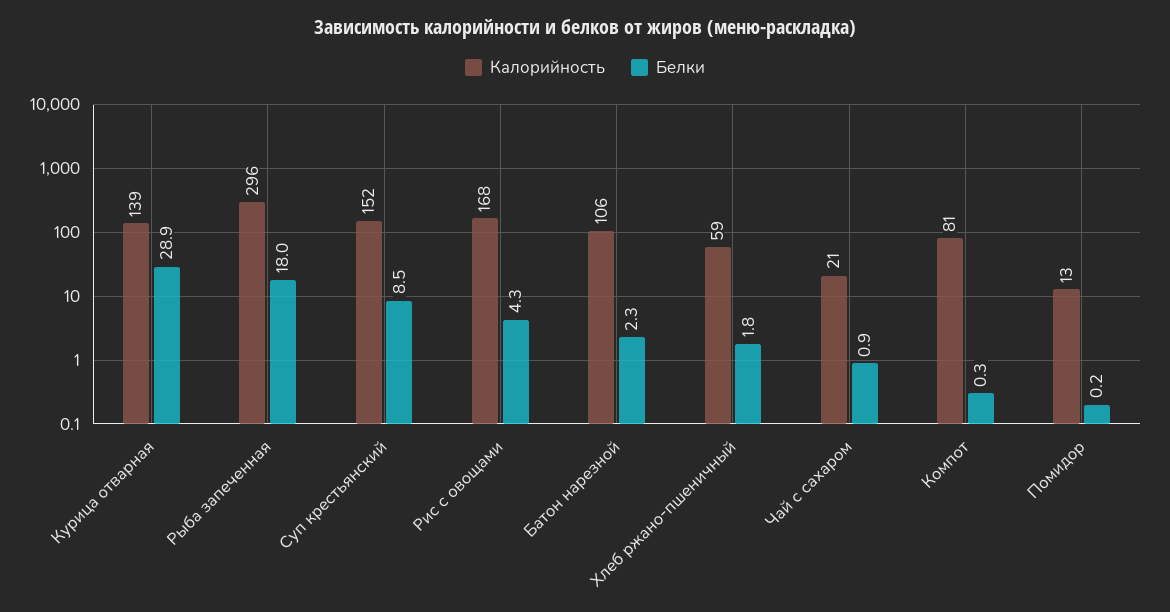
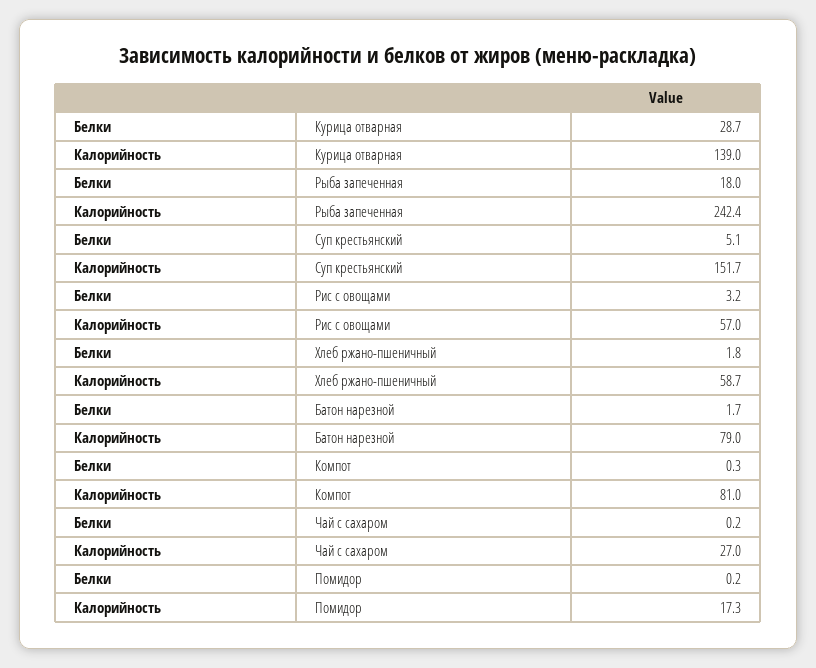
Белки, Курица отварная: 28.9 -> 28.7
Калорийность, Рыба запеченная: 296 -> 242.4
Белки, Суп крестьянский: 8.5 -> 5.1
Калорийность, Рис с овощами: 168 -> 57
Белки, Рис с овощами: 4.3 -> 3.2
Калорийность, Батон нарезной: 106 -> 79
Белки, Батон нарезной: 2.3 -> 1.7
Калорийность, Чай с сахаром: 21 -> 27
Белки, Чай с сахаром: 0.9 -> 0.2
Калорийность, Помидор: 13 -> 17.3

